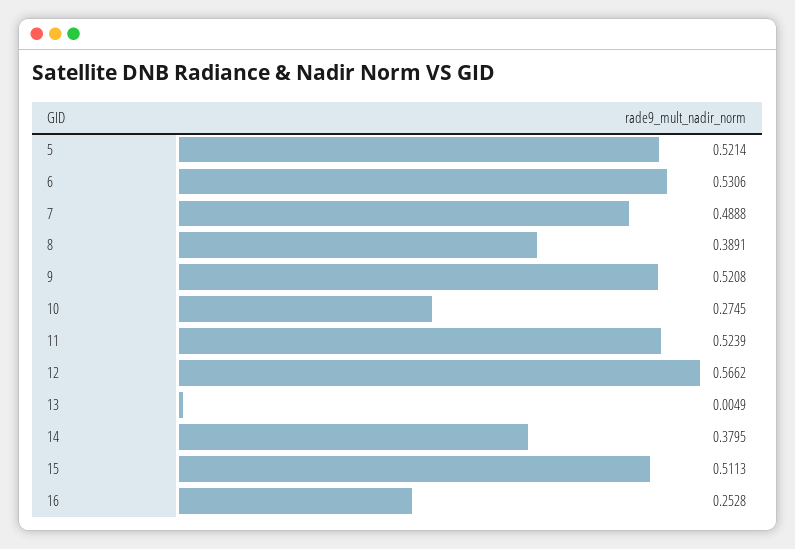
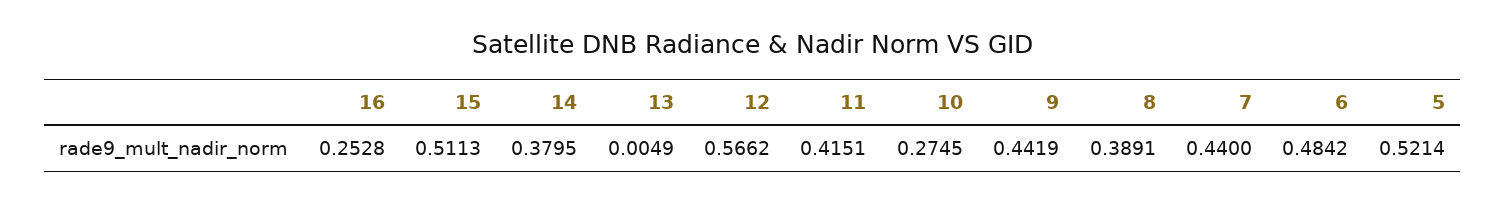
6: 0.5306 -> 0.4842
7: 0.4888 -> 0.44
9: 0.5208 -> 0.4419
11: 0.5239 -> 0.4151

